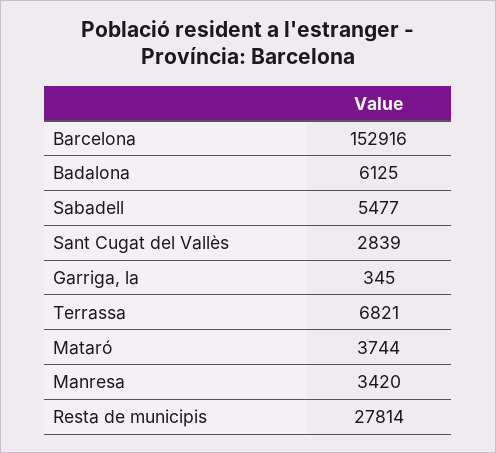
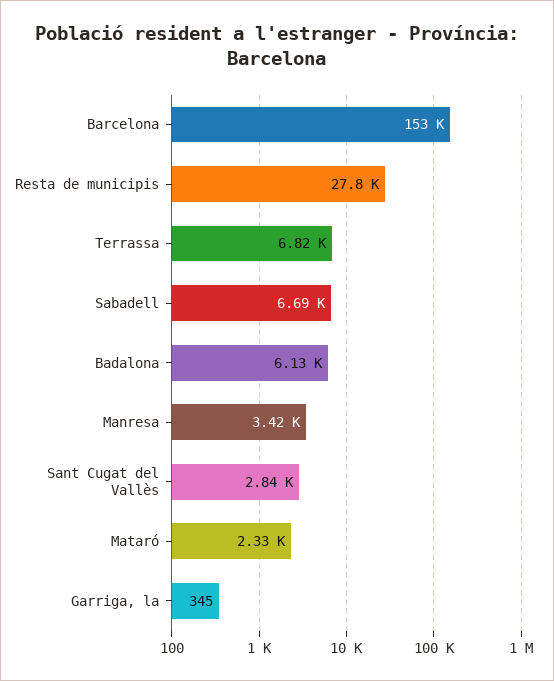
Sabadell: 5477 -> 6690
Mataró: 3744 -> 2330

